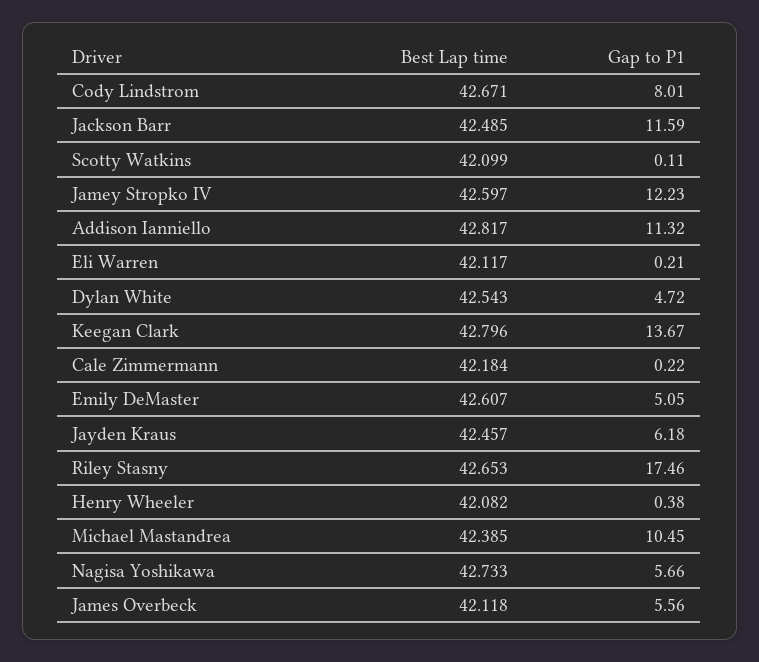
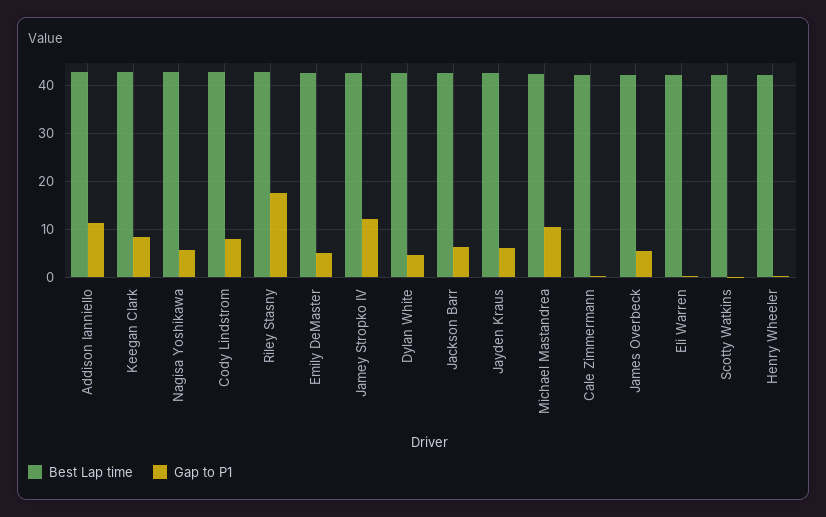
Gap to P1, Jackson Barr: 11.59 -> 6
Gap to P1, Keegan Clark: 13.67 -> 8

